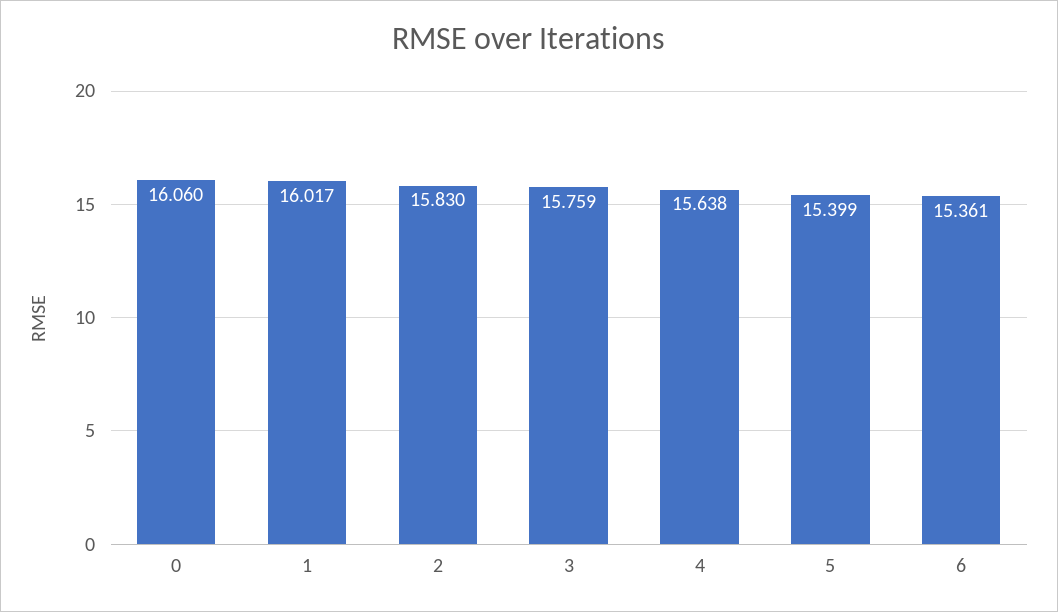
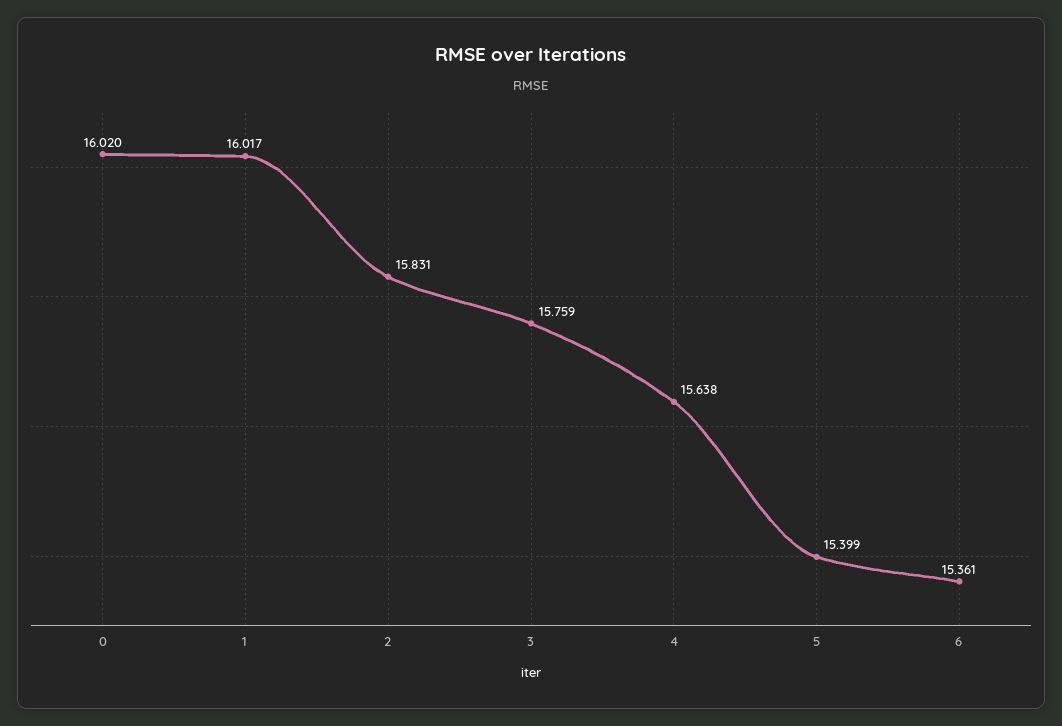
0: 16.06 -> 16.02
2: 15.83 -> 15.831

